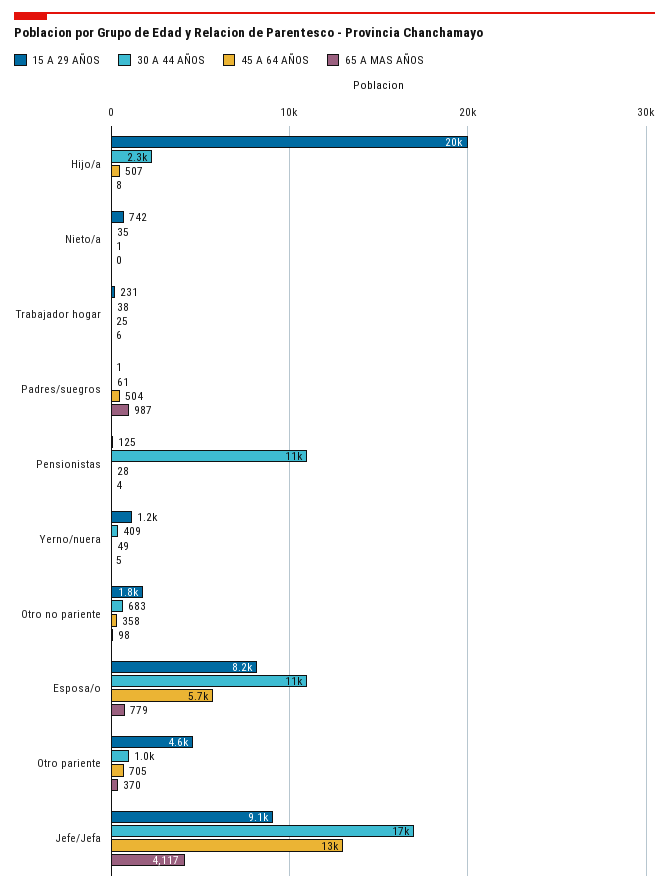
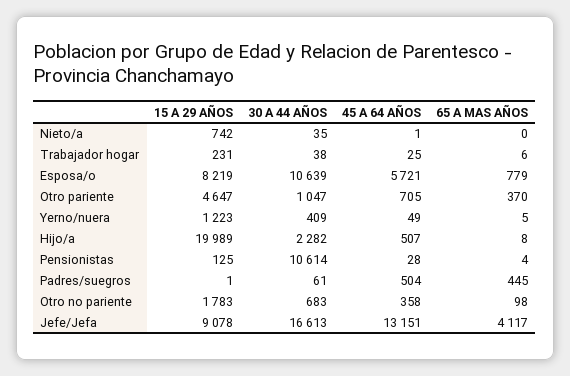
65 A MAS AÑOS, Padres/suegros: 987 -> 445

